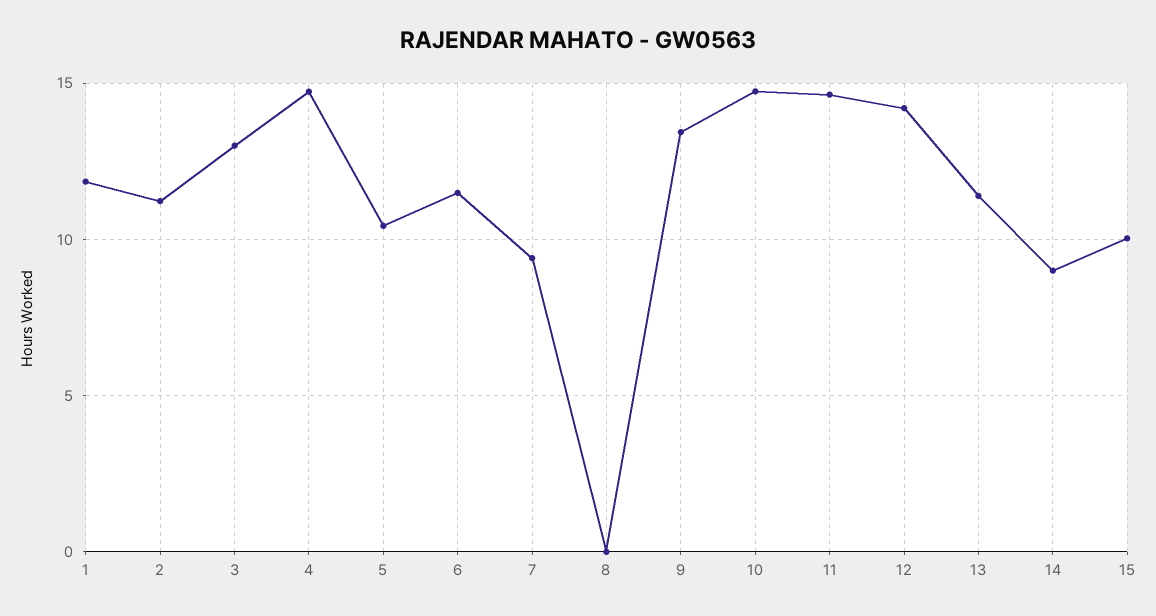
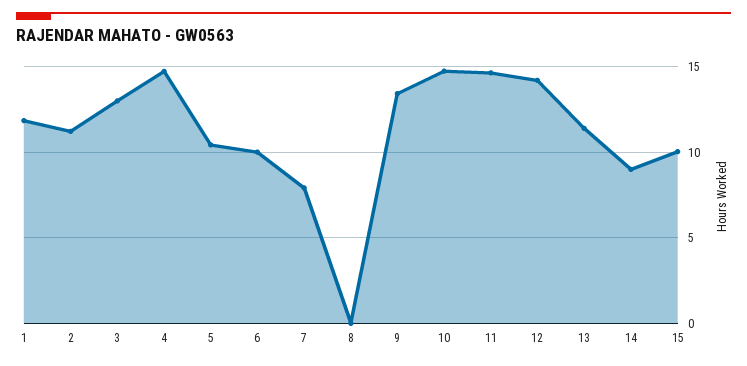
6: 11.5 -> 10
7: 9.5 -> 8

